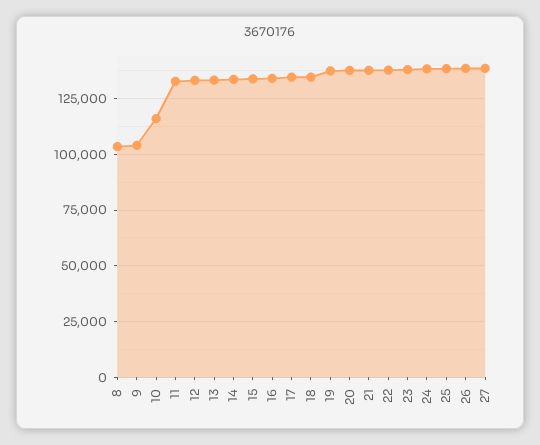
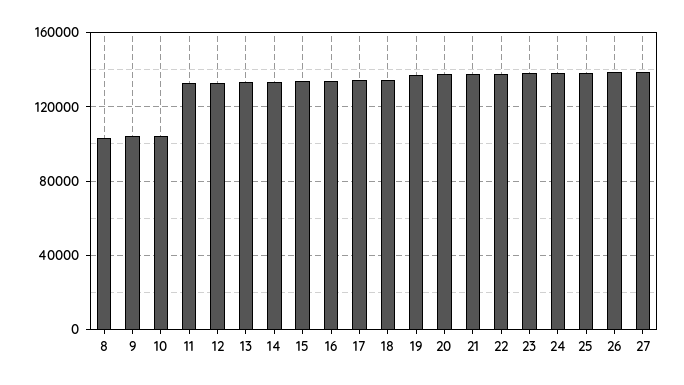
10: 115000 -> 105000

